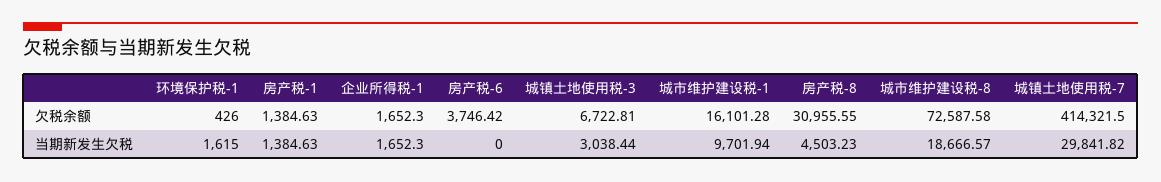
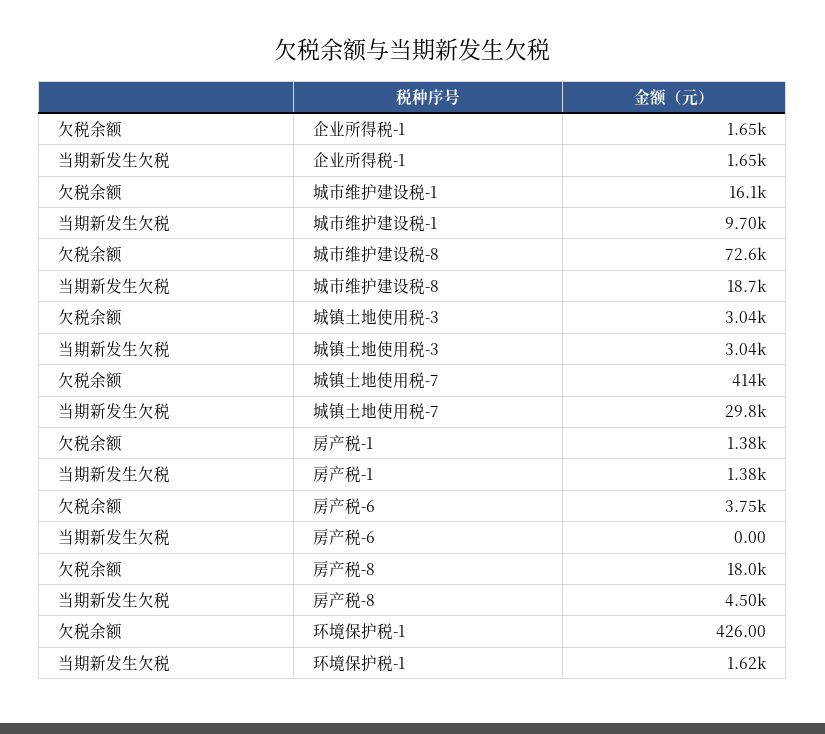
城镇土地使用税-3, 欠税余额: 6722.81 -> 3040
房产税-8, 欠税余额: 30955.55 -> 18000

